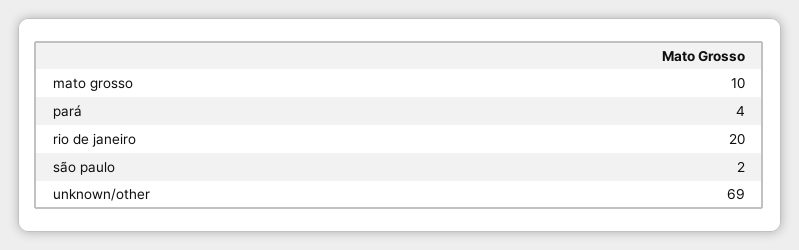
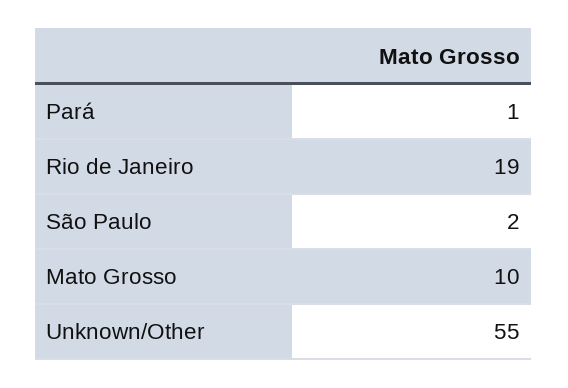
pará: 4 -> 1
rio de janeiro: 20 -> 19
unknown/other: 69 -> 55

